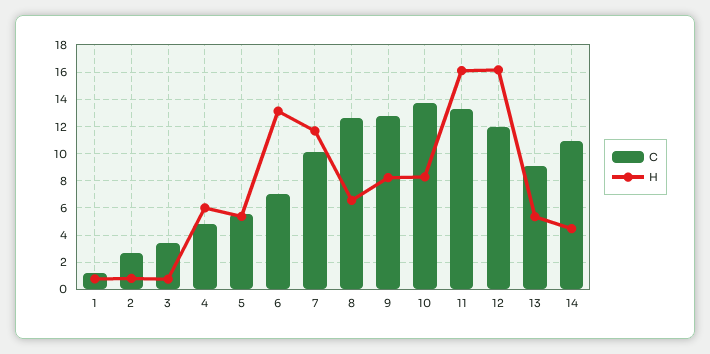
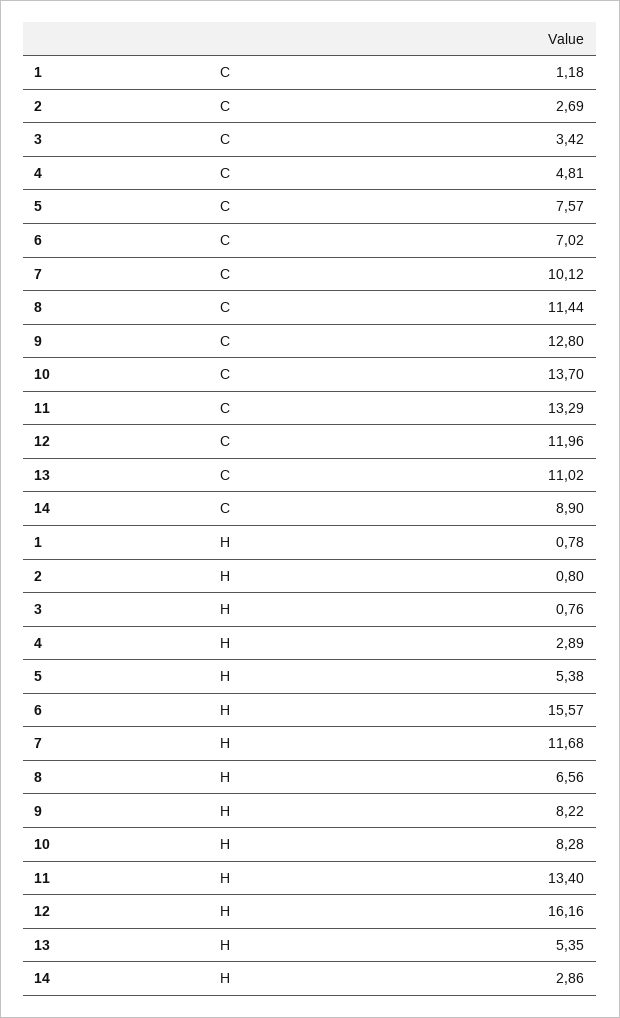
H, 4: 6 -> 2.89
C, 5: 5.5 -> 7.57
H, 6: 13 -> 15.57
C, 8: 12.5 -> 11.44
H, 11: 16 -> 13.4
C, 13: 9 -> 11.02
C, 14: 11 -> 8.9
H, 14: 4.5 -> 2.86

